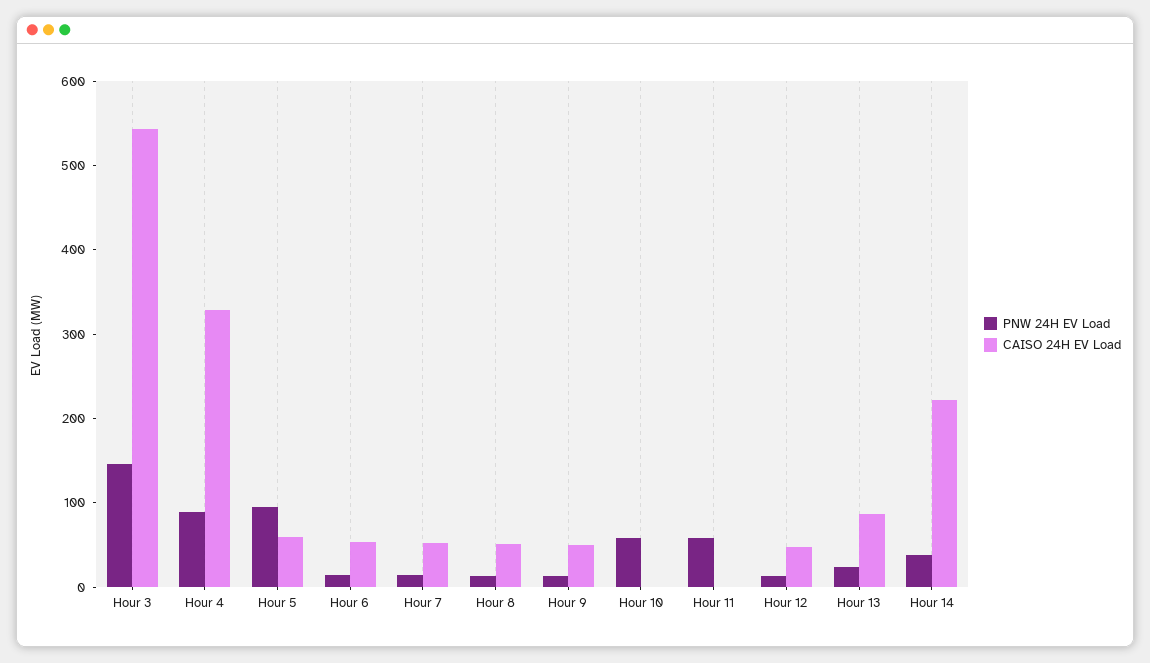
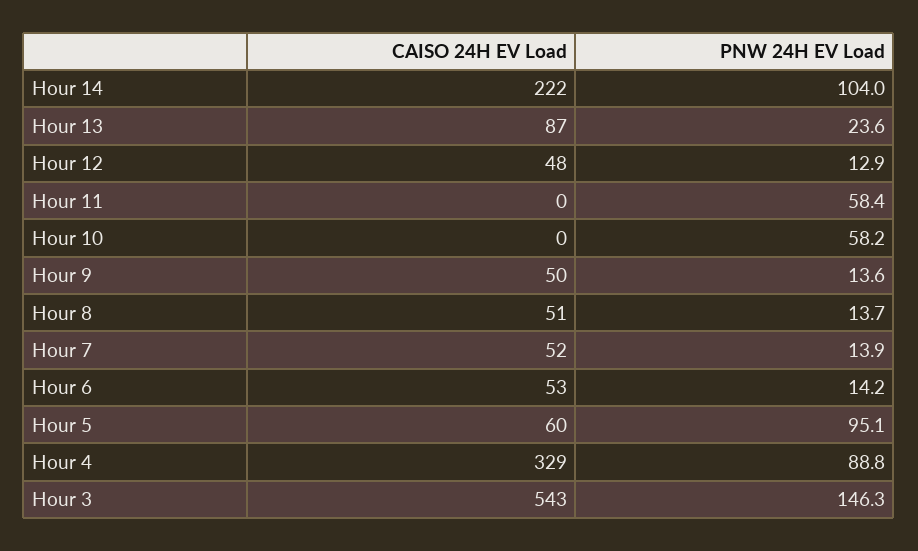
PNW 24H EV Load, Hour 14: 40 -> 104

